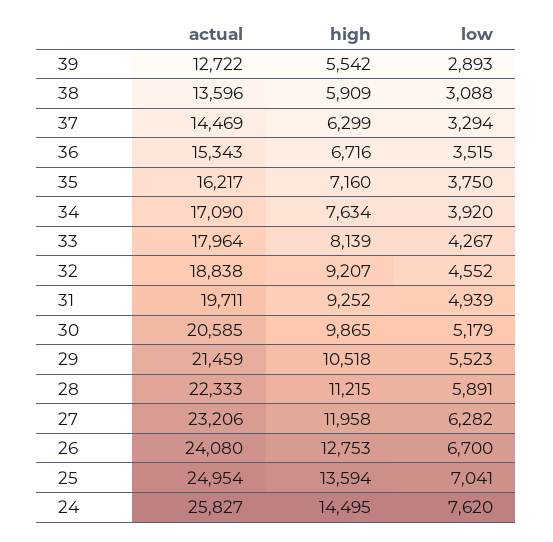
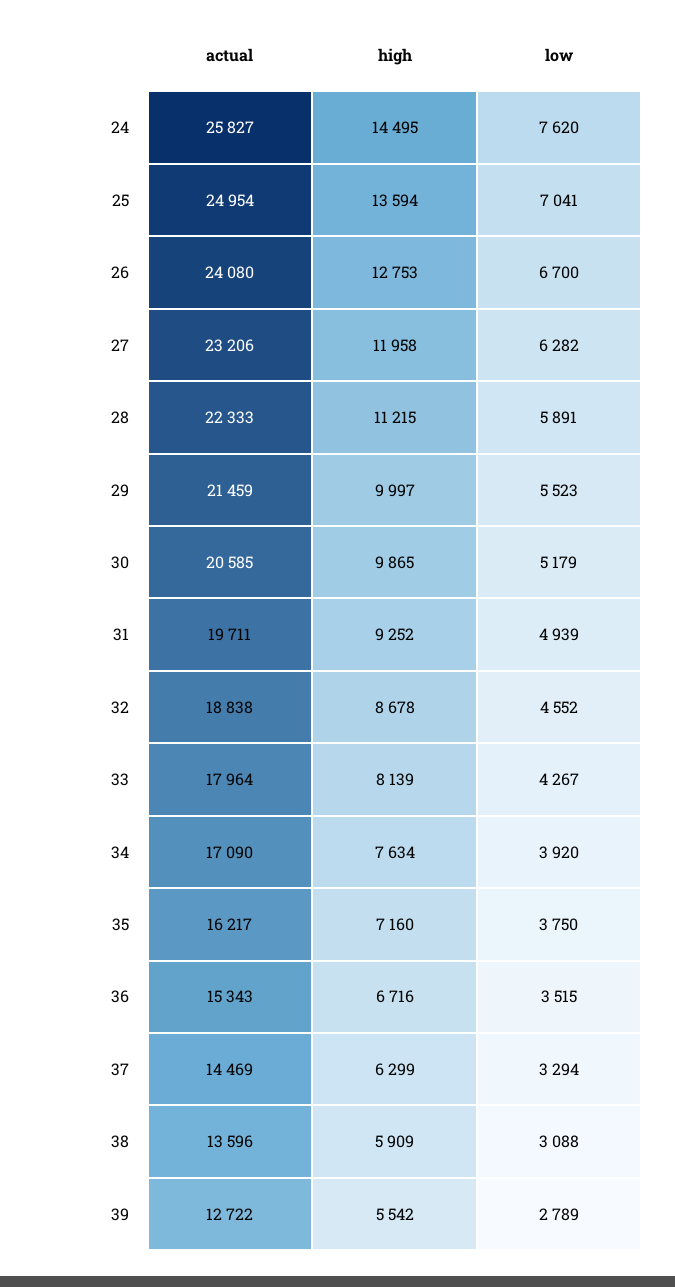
low, 39: 2893 -> 2789
high, 32: 9207 -> 8678
high, 29: 10518 -> 9997

